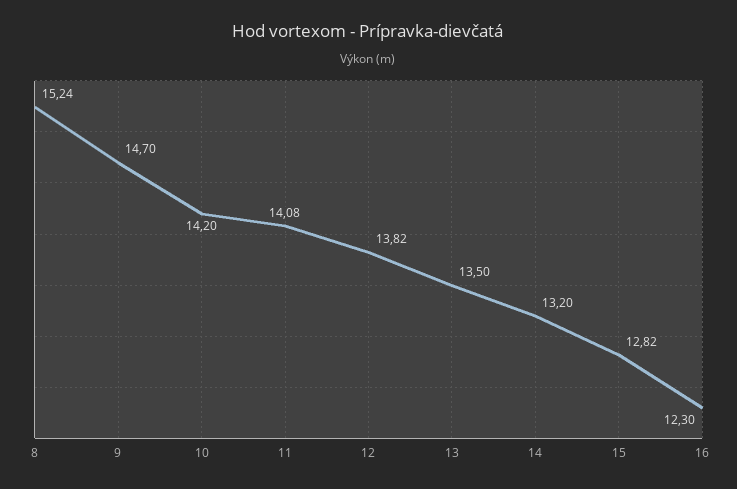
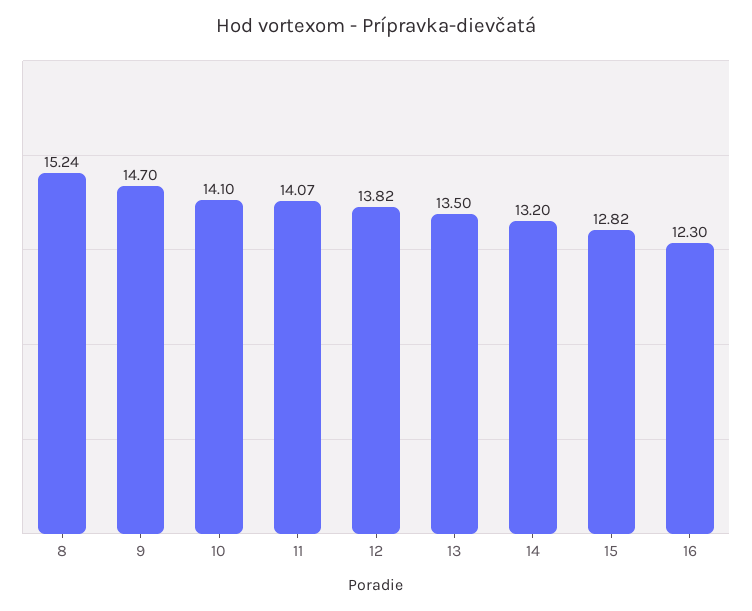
10: 14.2 -> 14.1
11: 14.08 -> 14.07

